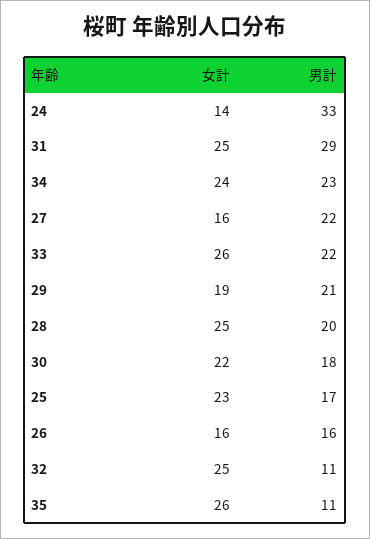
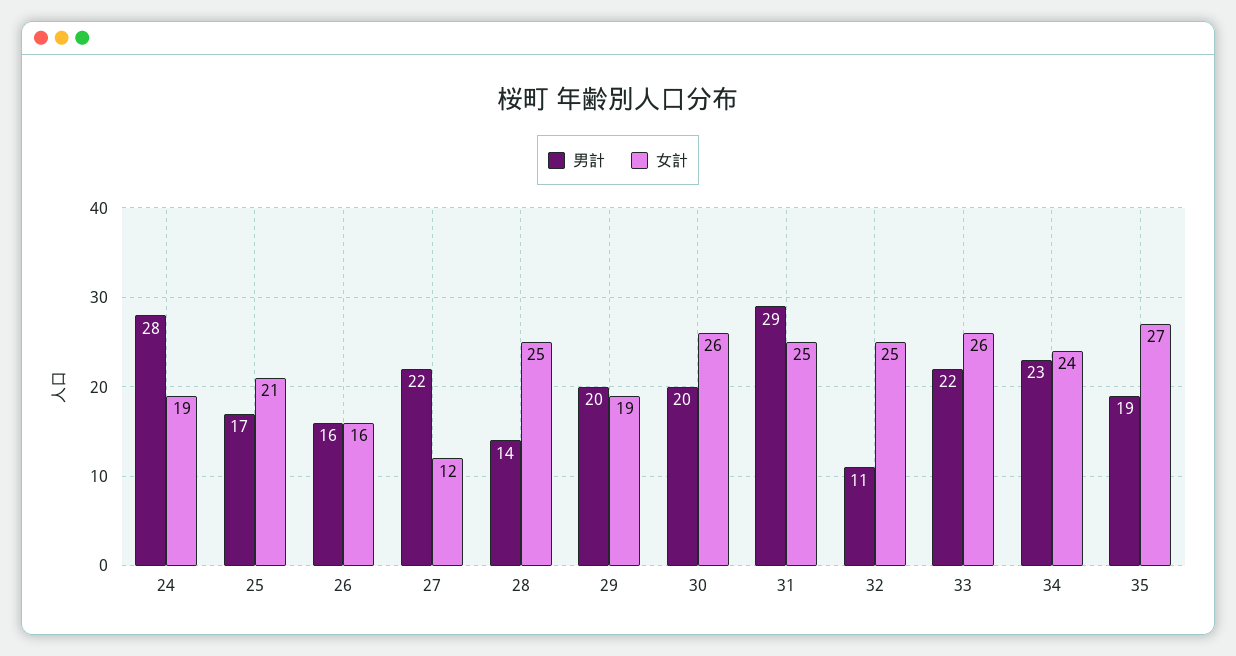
女計, 24: 14 -> 19
男計, 24: 33 -> 28
女計, 27: 16 -> 12
男計, 29: 21 -> 20
男計, 28: 20 -> 14
女計, 30: 22 -> 26
男計, 30: 18 -> 20
女計, 25: 23 -> 21
女計, 35: 26 -> 27
男計, 35: 11 -> 19

